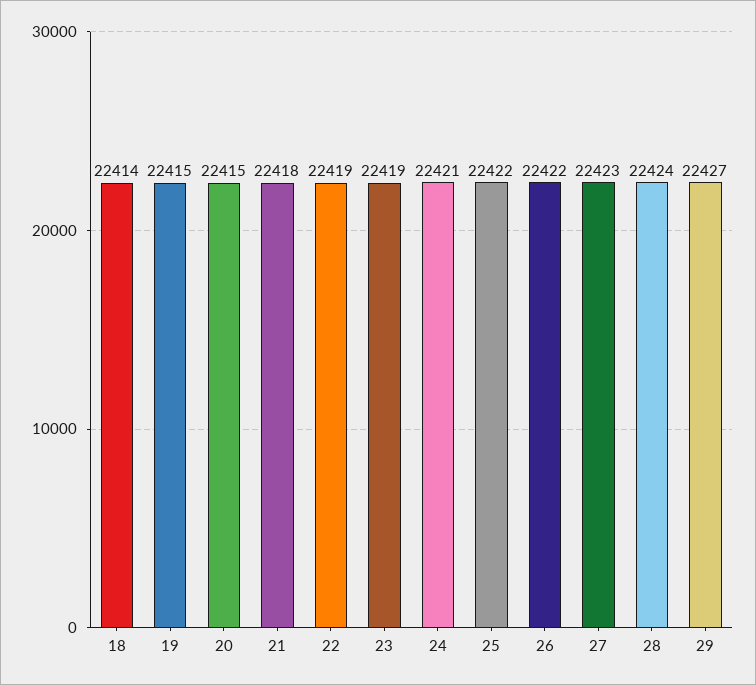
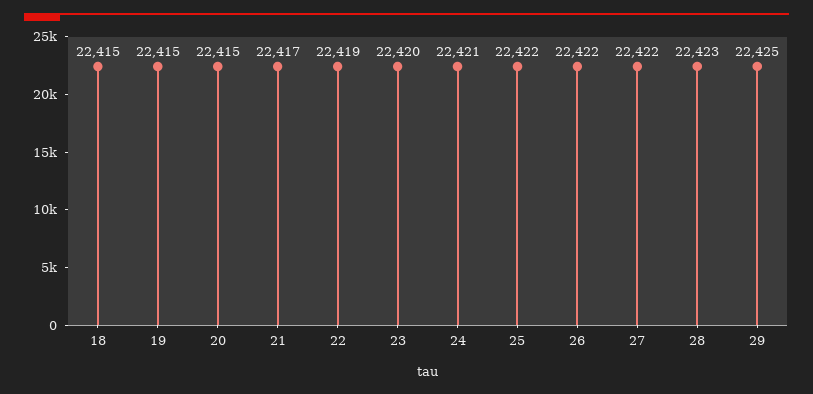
18: 22414 -> 22415
21: 22418 -> 22417
23: 22419 -> 22420
27: 22423 -> 22422
28: 22424 -> 22423
29: 22427 -> 22425

